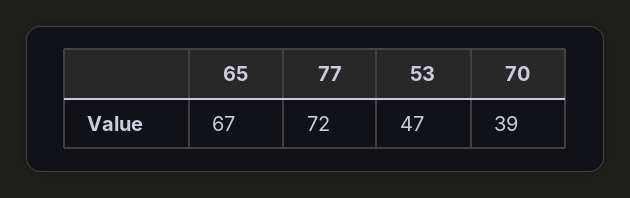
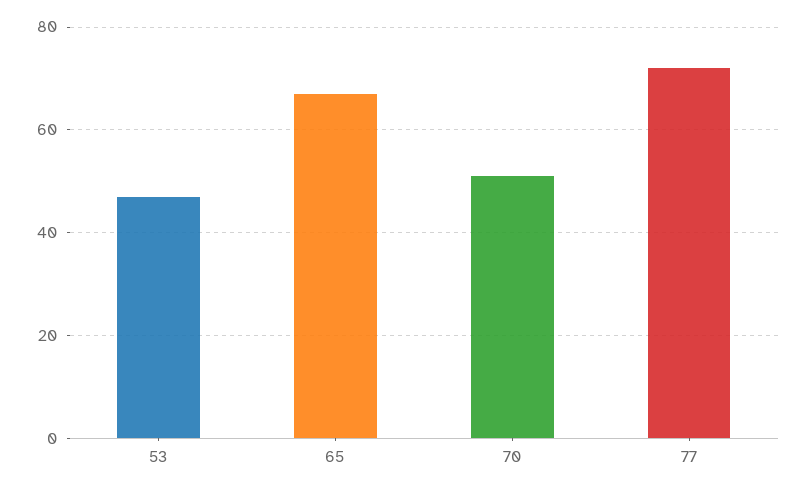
70: 39 -> 50

